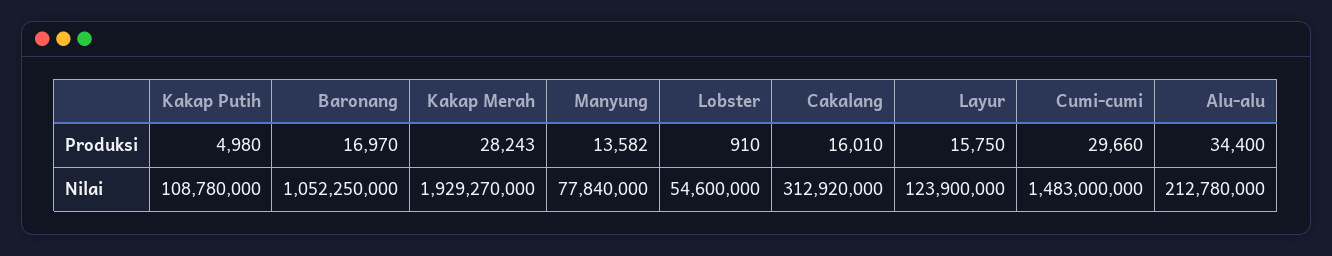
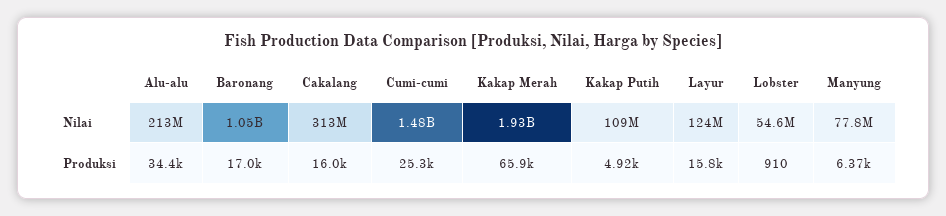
Kakap Putih, Produksi: 4980 -> 4920
Kakap Merah, Produksi: 28243 -> 65900
Manyung, Produksi: 13582 -> 6370
Cumi-cumi, Produksi: 29660 -> 25300

